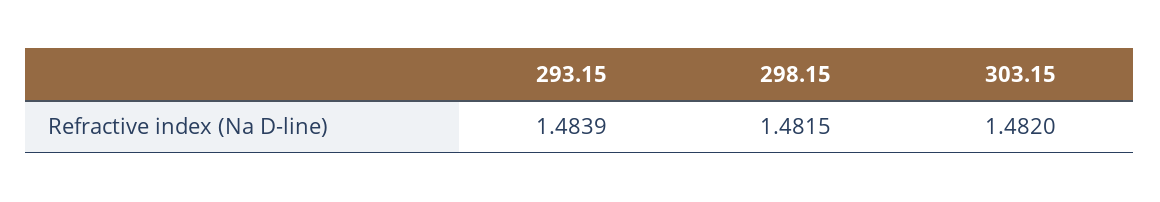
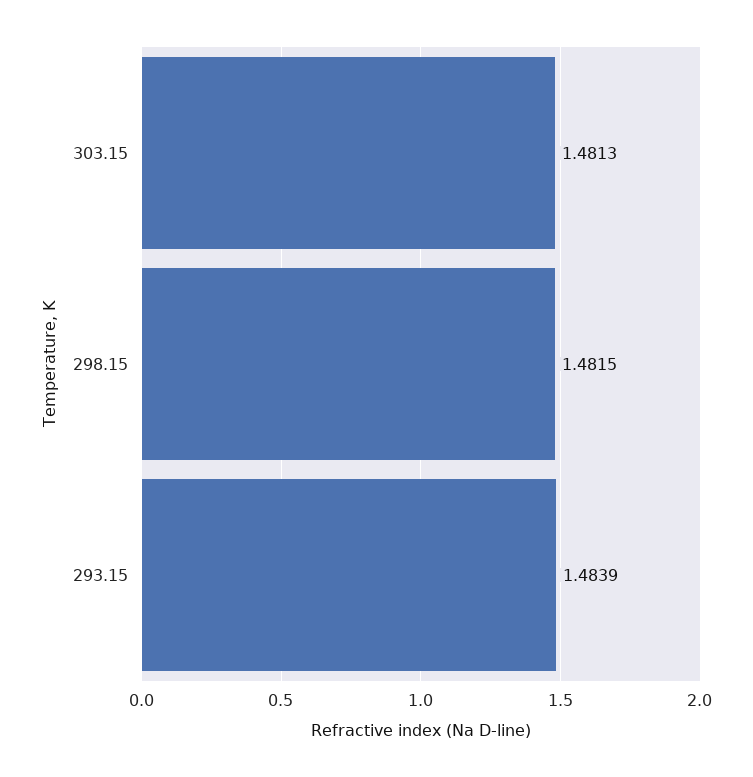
303.15: 1.482 -> 1.4813

